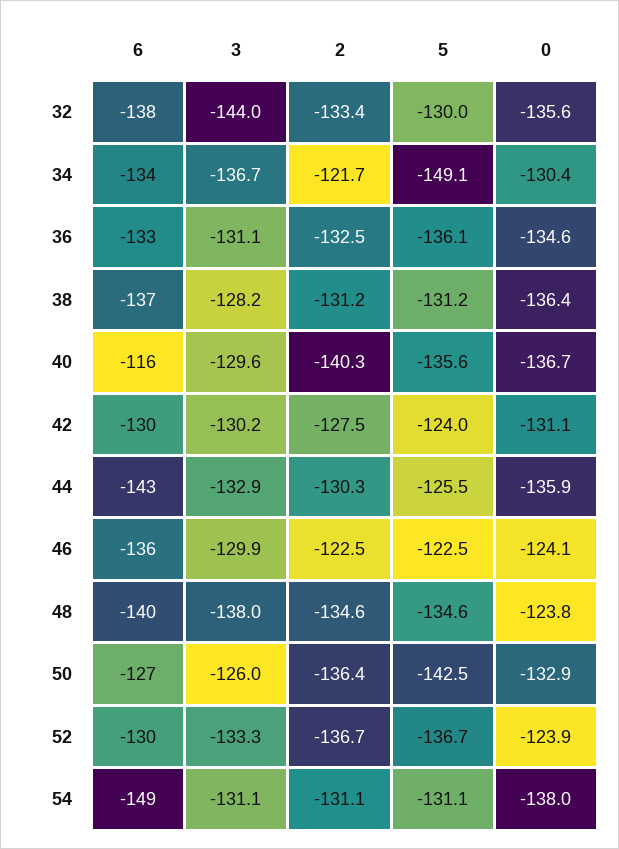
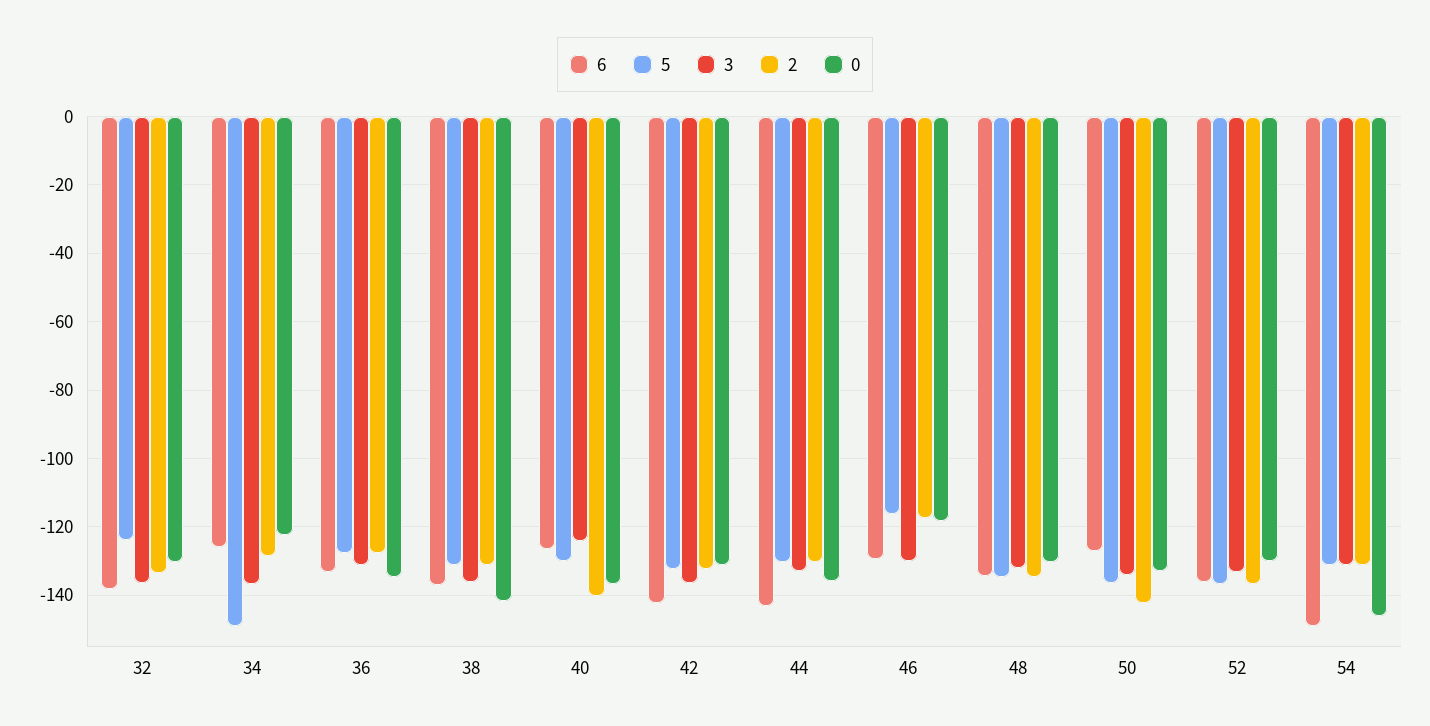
3, 32: -144 -> -136
5, 32: -130 -> -124
0, 32: -135.6 -> -130
6, 34: -134 -> -126
2, 34: -121.7 -> -128
0, 34: -130.4 -> -122
2, 36: -132.5 -> -128
5, 36: -136.1 -> -128
3, 38: -128.2 -> -136
0, 38: -136.4 -> -142
6, 40: -116 -> -126
3, 40: -129.6 -> -124
5, 40: -135.6 -> -130
6, 42: -130 -> -142
3, 42: -130.2 -> -136
2, 42: -127.5 -> -132
5, 42: -124 -> -132
5, 44: -125.5 -> -130
6, 46: -136 -> -130
2, 46: -122.5 -> -118
5, 46: -122.5 -> -116
0, 46: -124.1 -> -118
6, 48: -140 -> -134
3, 48: -138 -> -132
0, 48: -123.8 -> -130
3, 50: -126 -> -134
2, 50: -136.4 -> -142
5, 50: -142.5 -> -136
6, 52: -130 -> -136
0, 52: -123.9 -> -130
0, 54: -138 -> -146

